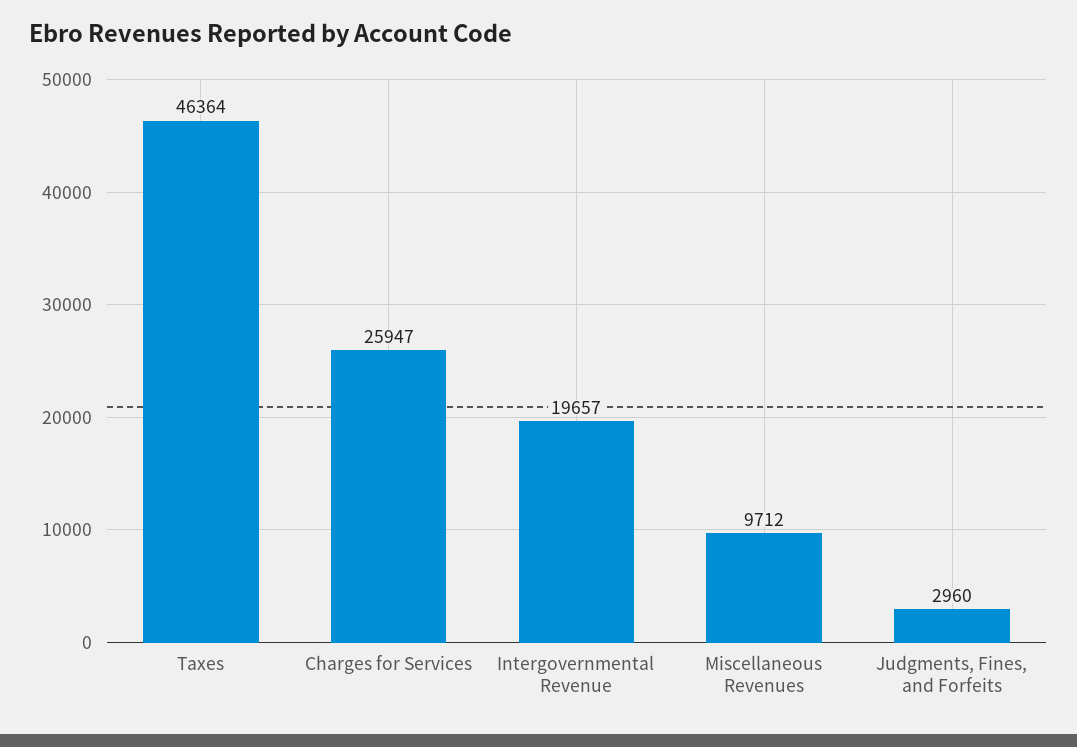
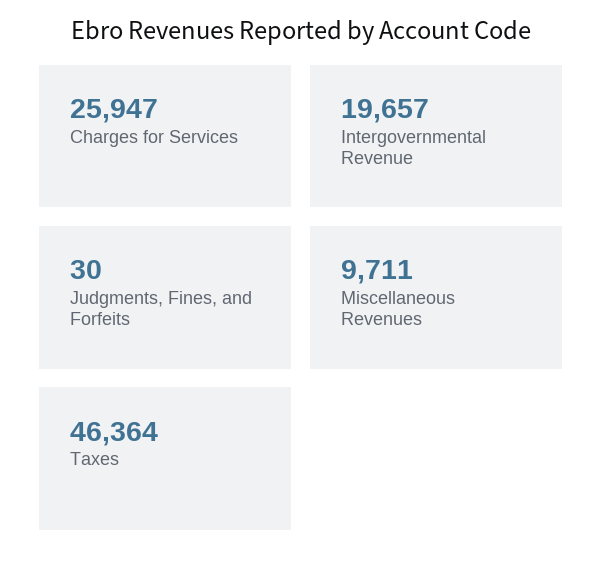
Miscellaneous Revenues: 9712 -> 9711
Judgments, Fines, and Forfeits: 2960 -> 30

